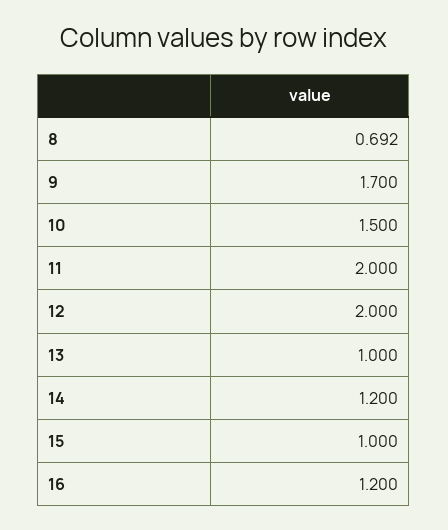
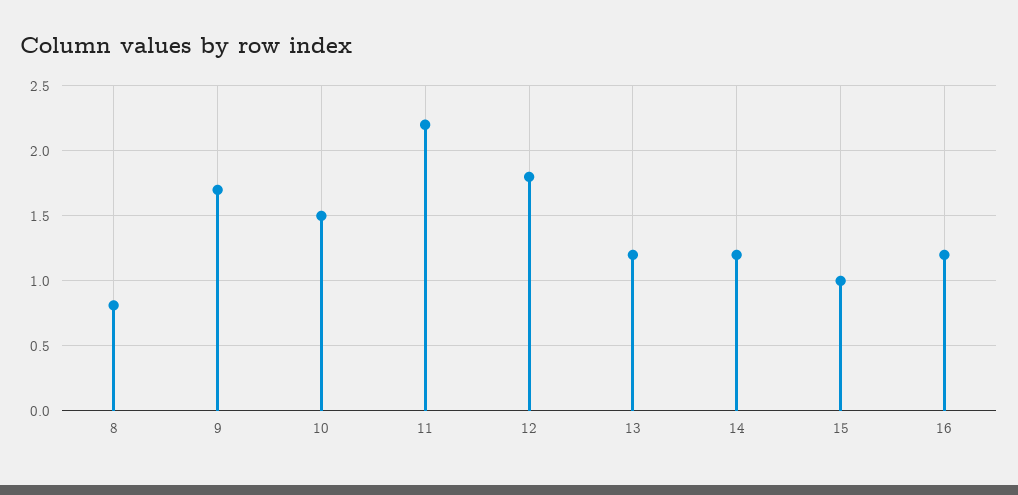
8: 0.692 -> 0.8
11: 2 -> 2.2
12: 2 -> 1.8
13: 1 -> 1.2

